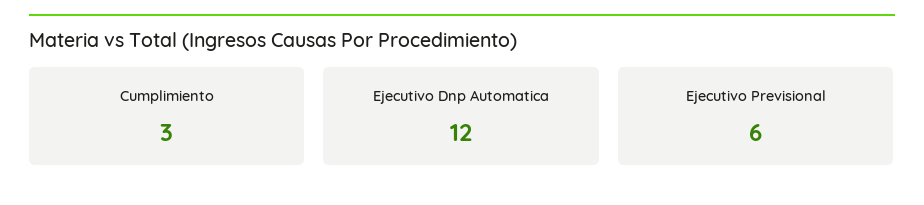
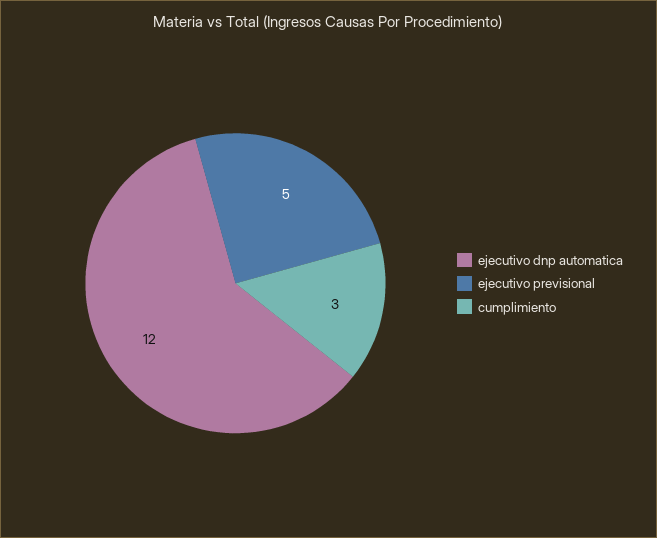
Ejecutivo Previsional: 6 -> 5

